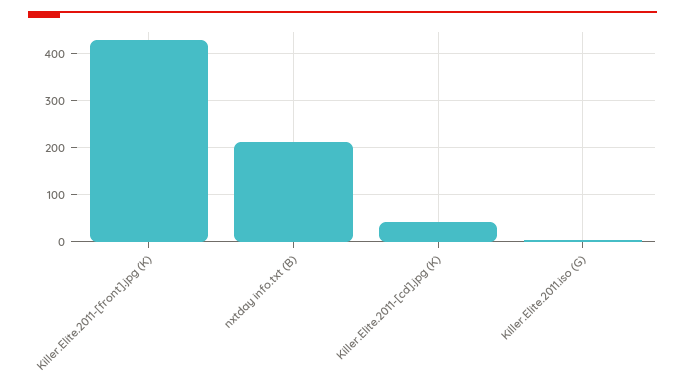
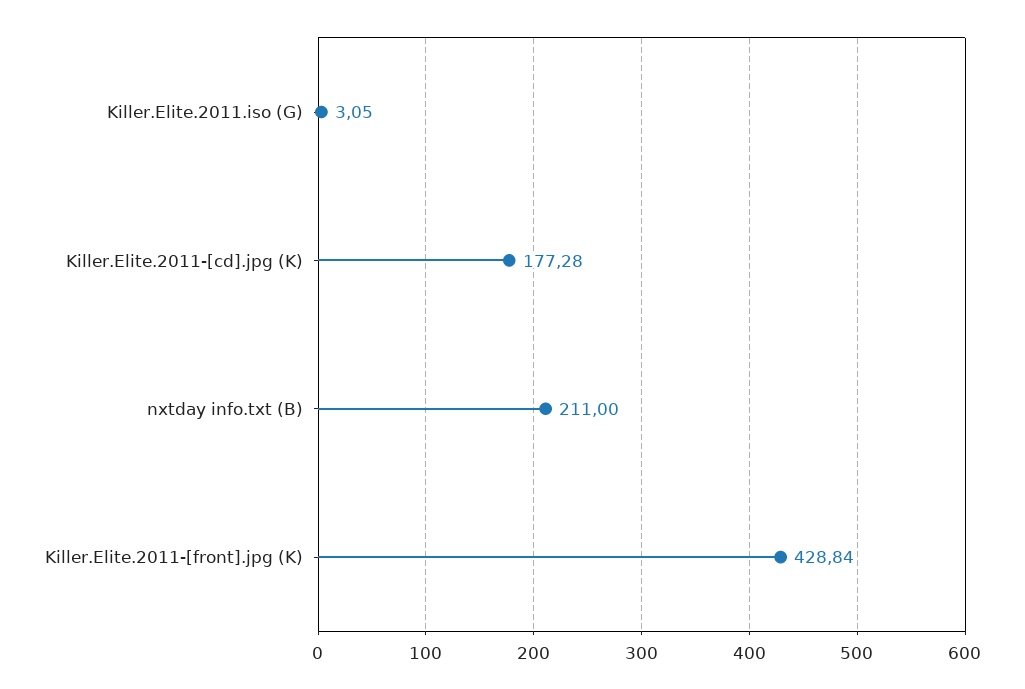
Killer.Elite.2011-[cd].jpg (K): 40 -> 177.28

